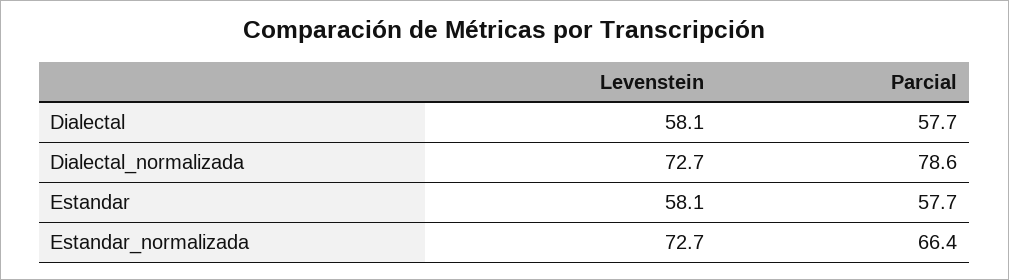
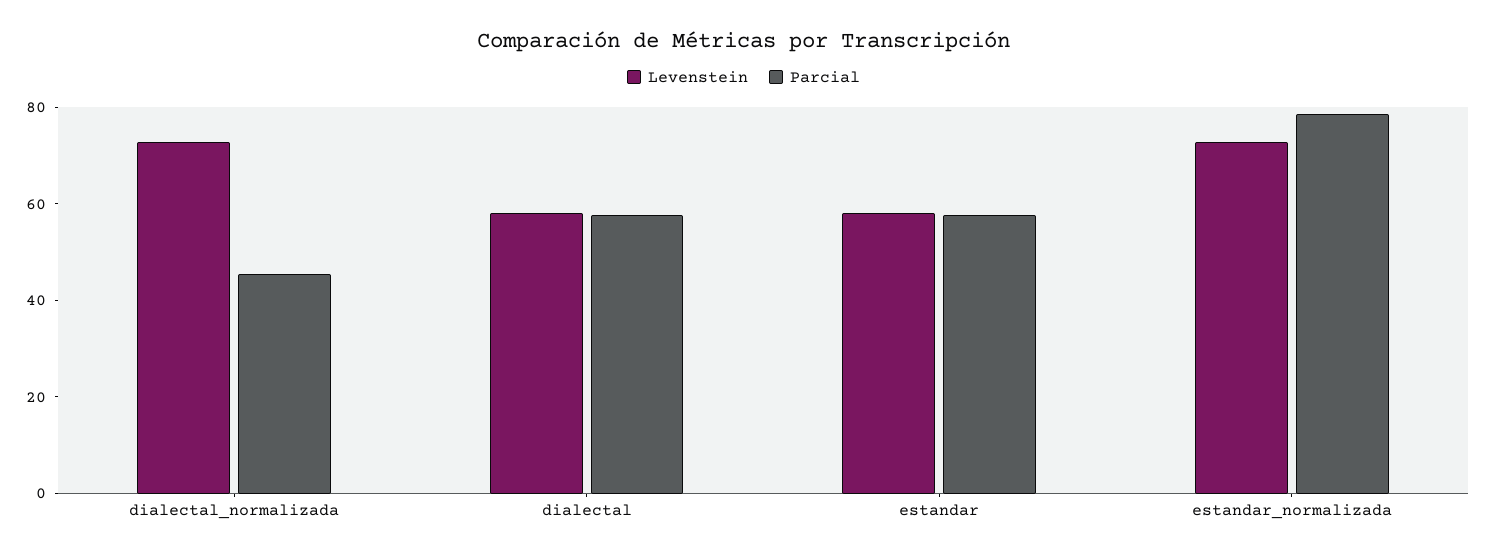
Parcial, Dialectal_normalizada: 78.6 -> 45
Parcial, Estandar_normalizada: 66.4 -> 80

